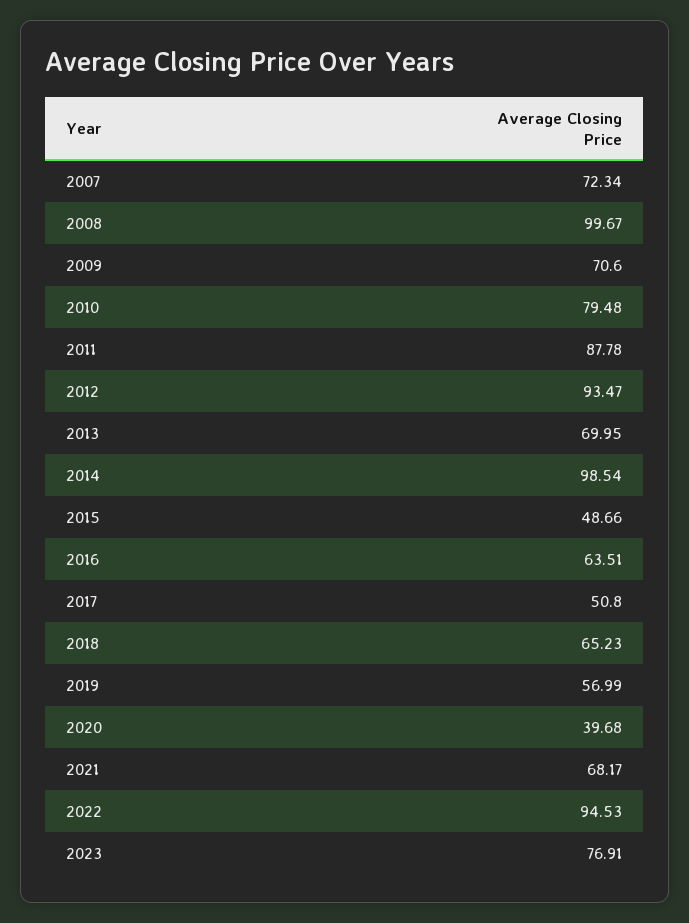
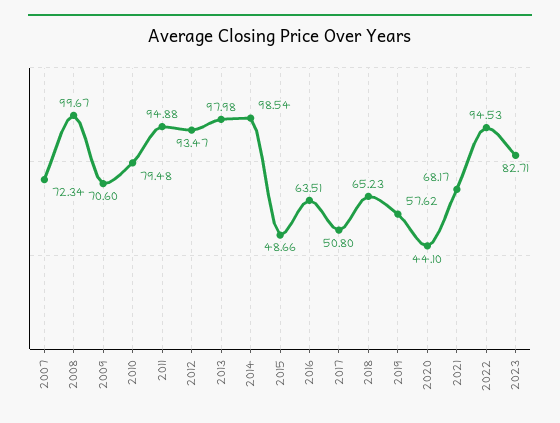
2011: 87.78 -> 94.88
2013: 69.95 -> 97.98
2019: 56.99 -> 57.62
2020: 39.68 -> 44.1
2023: 76.91 -> 82.71

